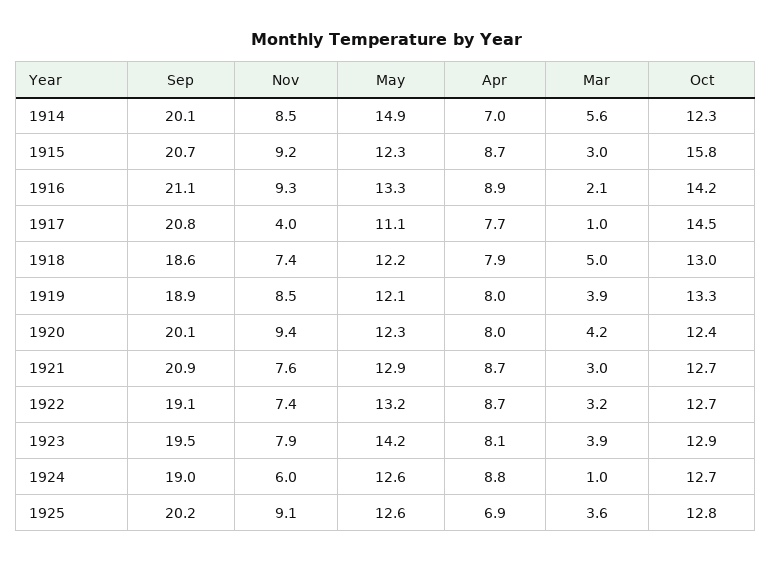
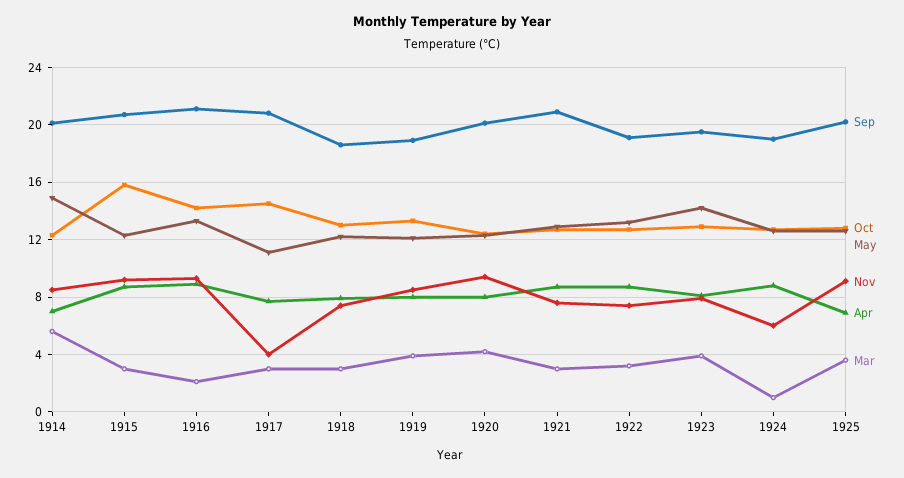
Mar, 1917: 1 -> 3
Mar, 1918: 5 -> 3

